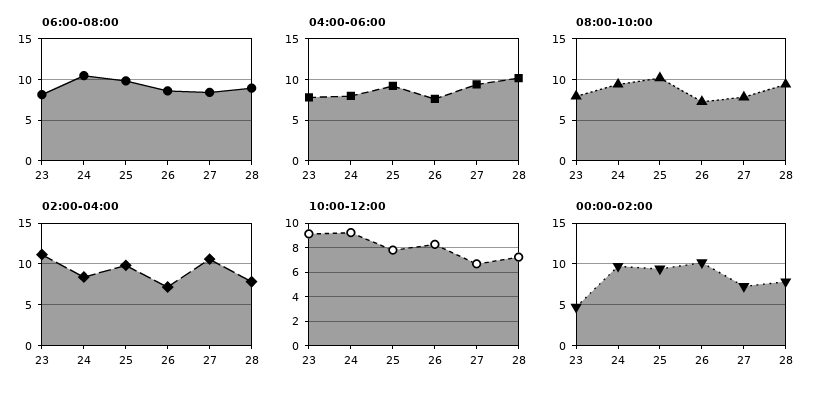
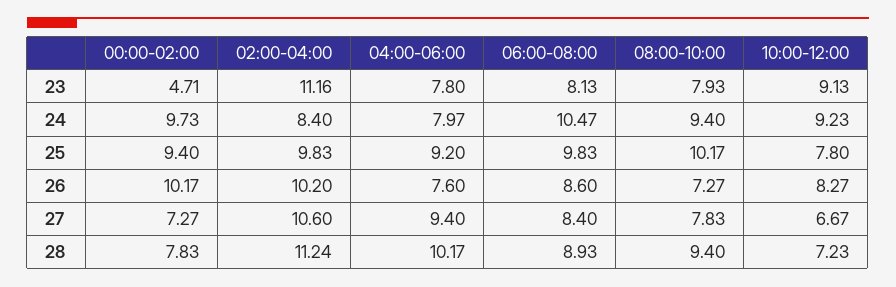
02:00-04:00, 26: 7 -> 10.2
02:00-04:00, 28: 8 -> 11.24

